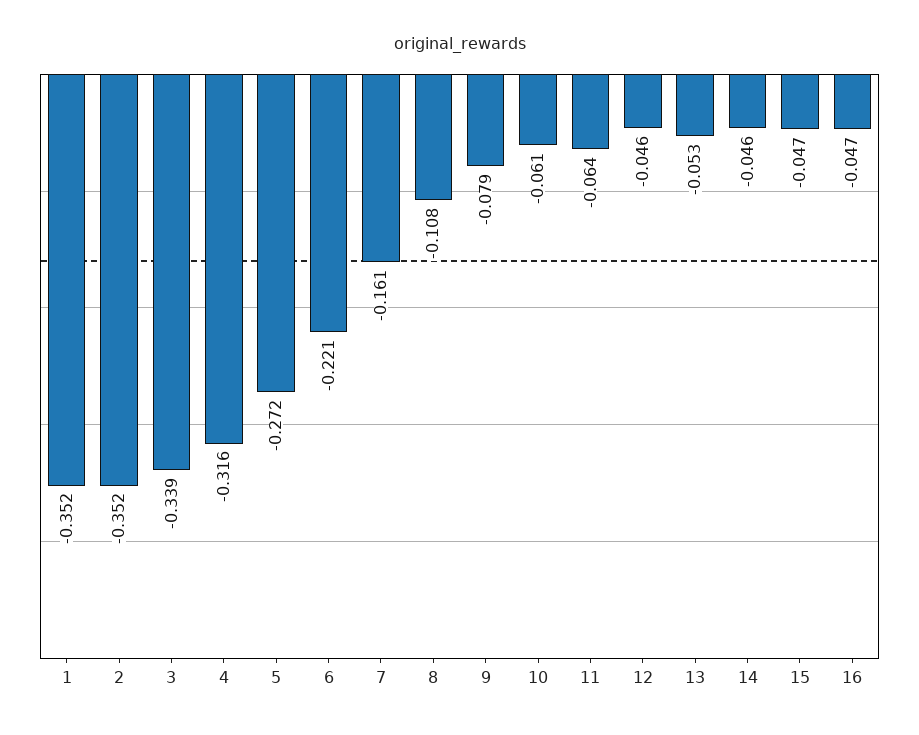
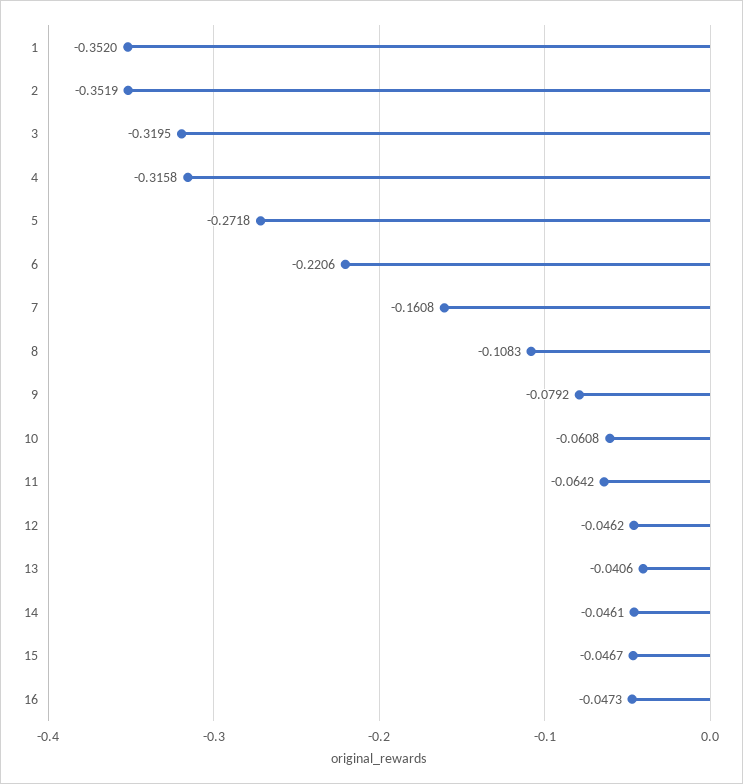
3: -0.339 -> -0.3195
13: -0.053 -> -0.0406

